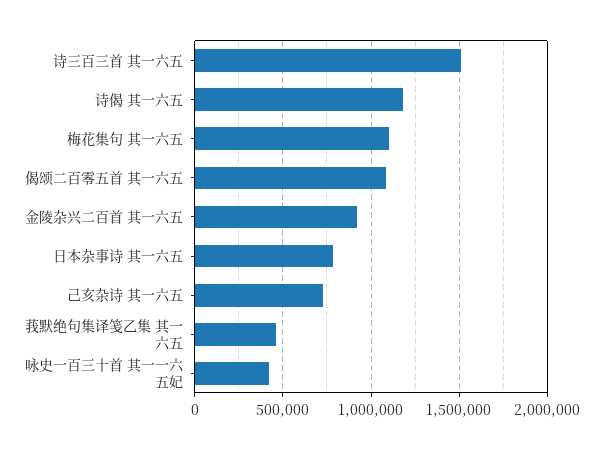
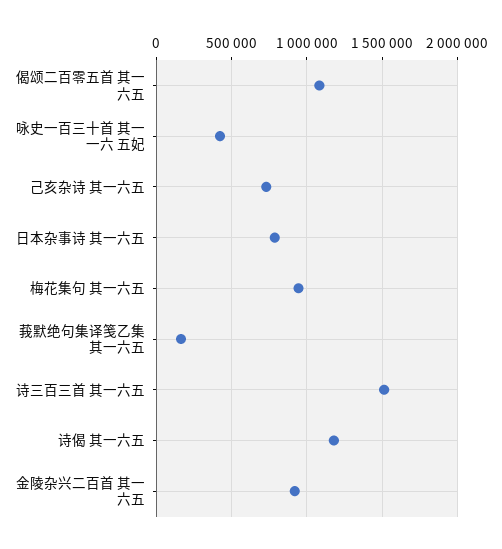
梅花集句 其一六五: 1100000 -> 950000
莪默绝句集译笺乙集 其一六五: 450000 -> 150000

